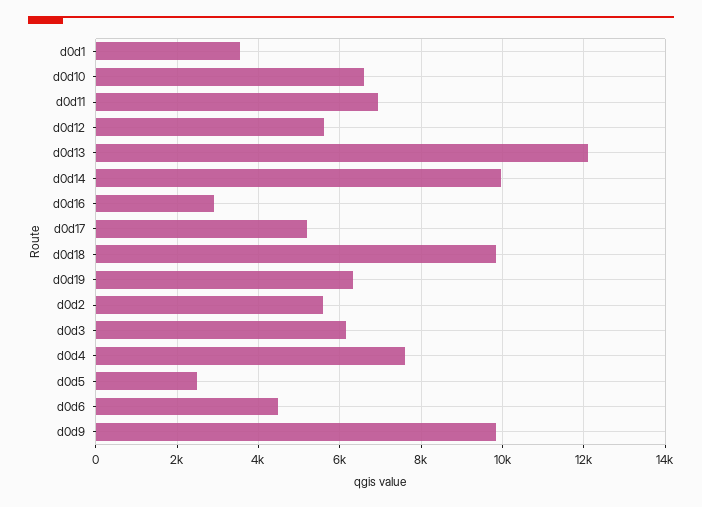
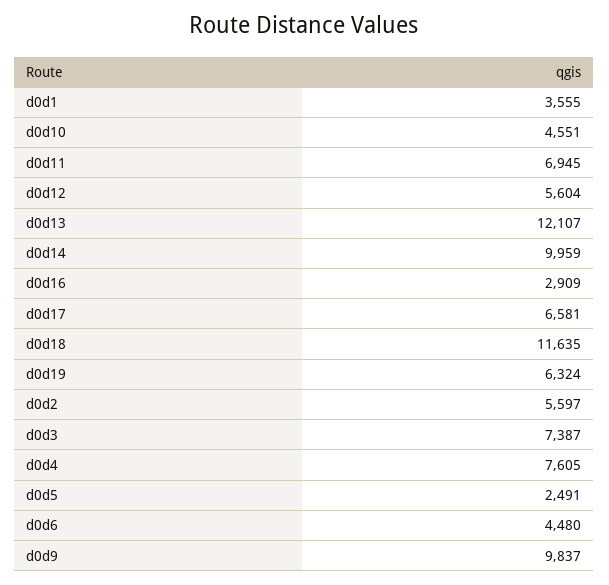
d0d10: 6600 -> 4551
d0d17: 5200 -> 6581
d0d18: 9800 -> 11635
d0d3: 6200 -> 7387

